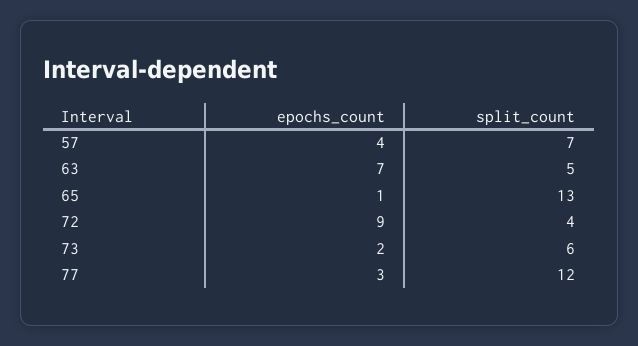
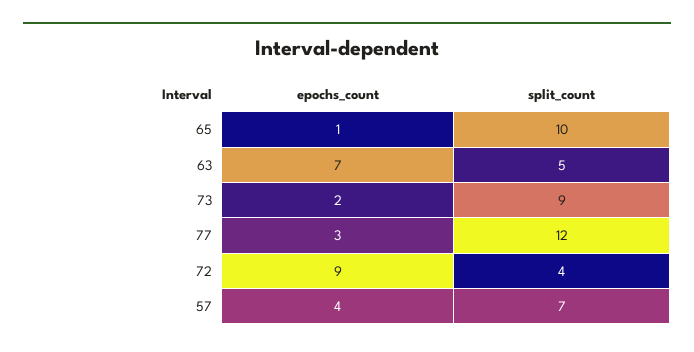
split_count, 65: 13 -> 10
split_count, 73: 6 -> 9

